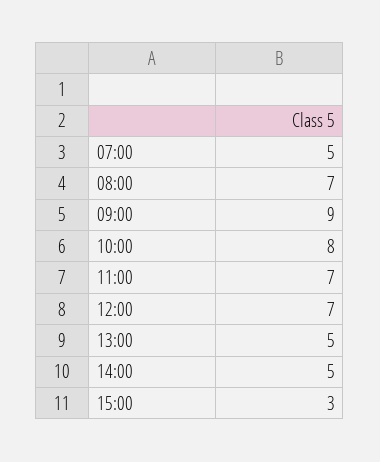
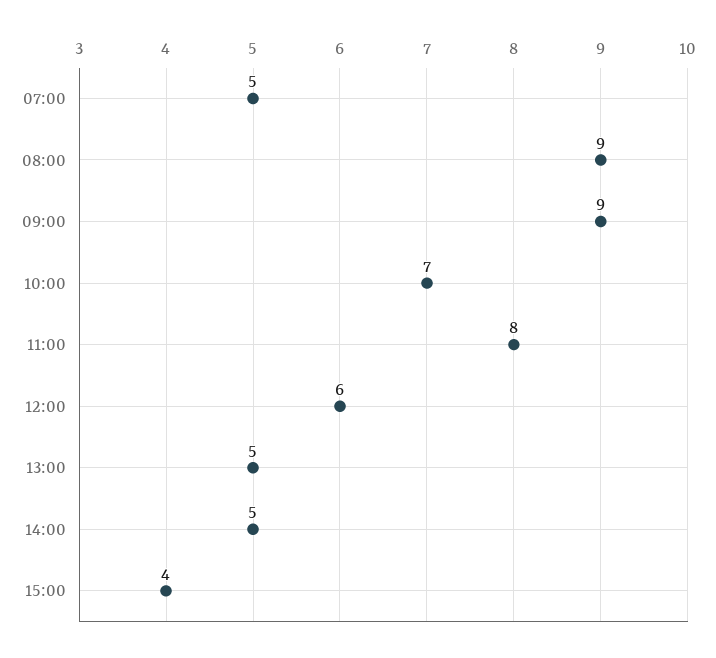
08:00: 7 -> 9
10:00: 8 -> 7
11:00: 7 -> 8
12:00: 7 -> 6
15:00: 3 -> 4

